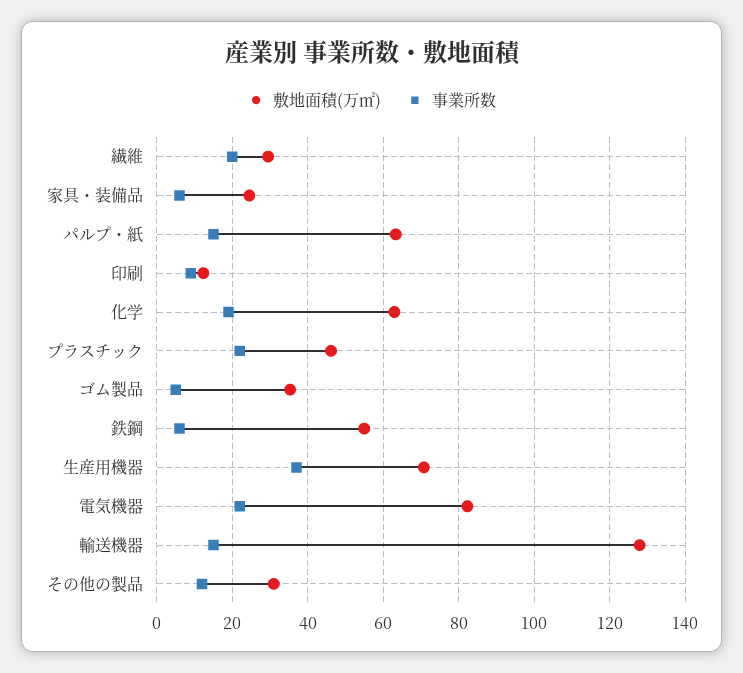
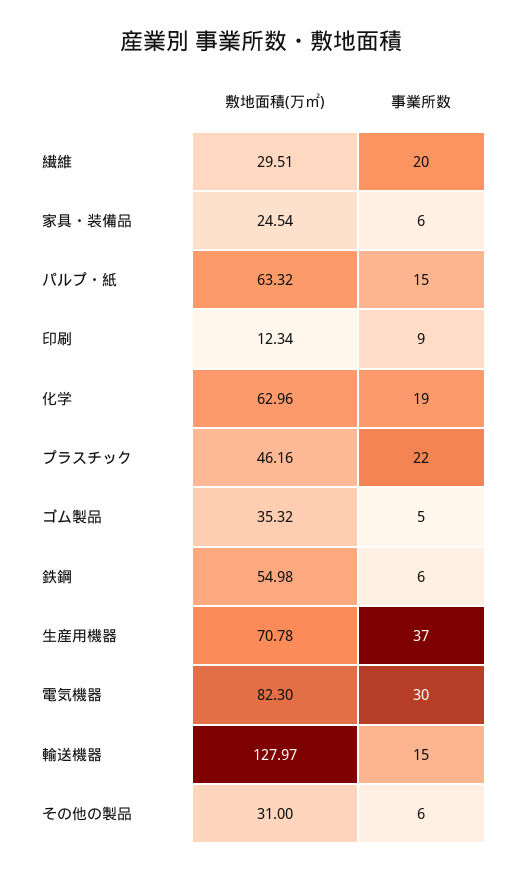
事業所数, 電気機器: 22 -> 30
事業所数, その他の製品: 12 -> 6

